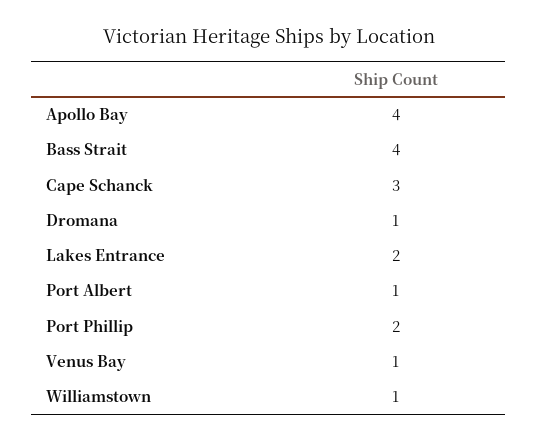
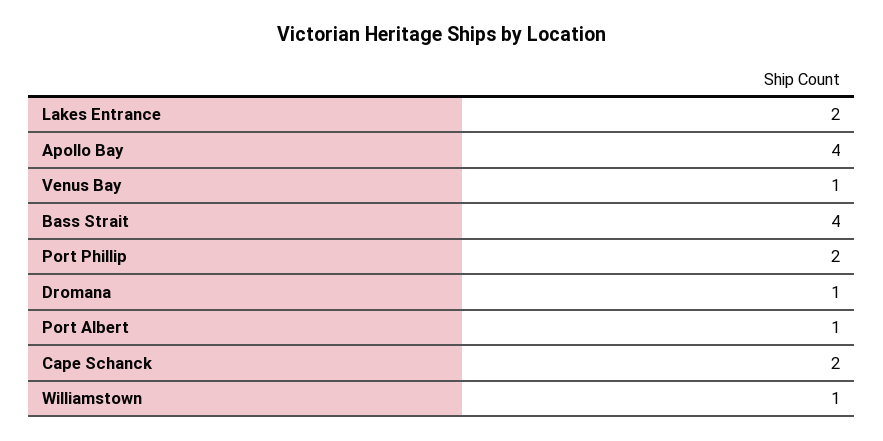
Cape Schanck: 3 -> 2

